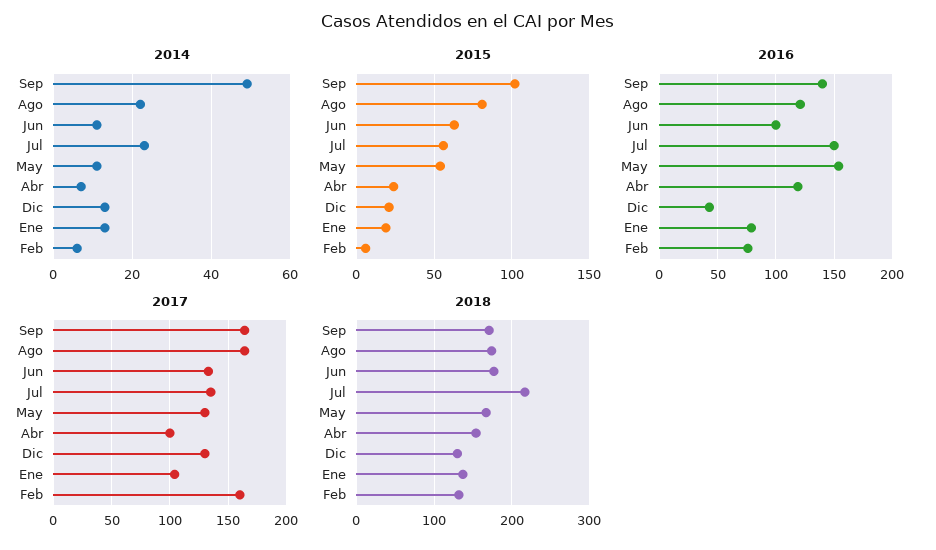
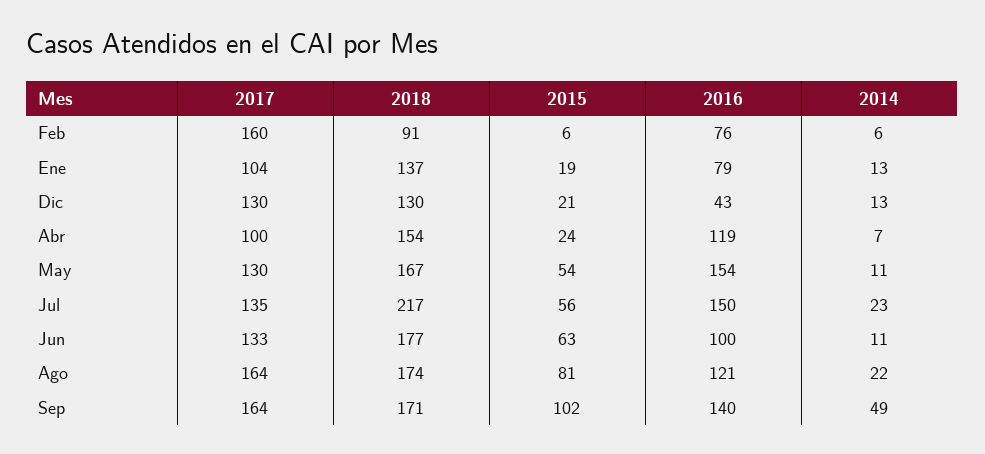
2018, Feb: 130 -> 91

